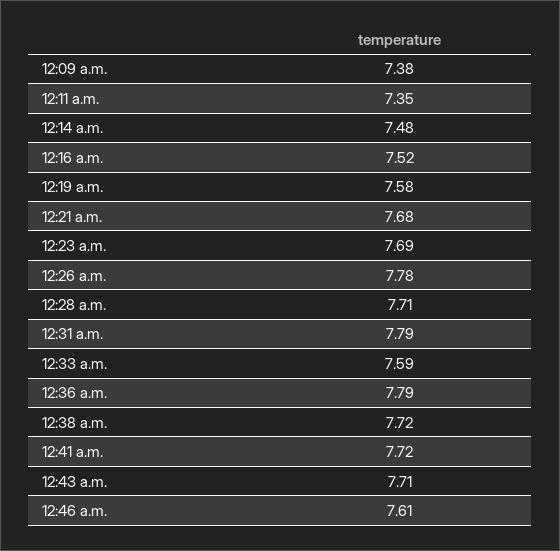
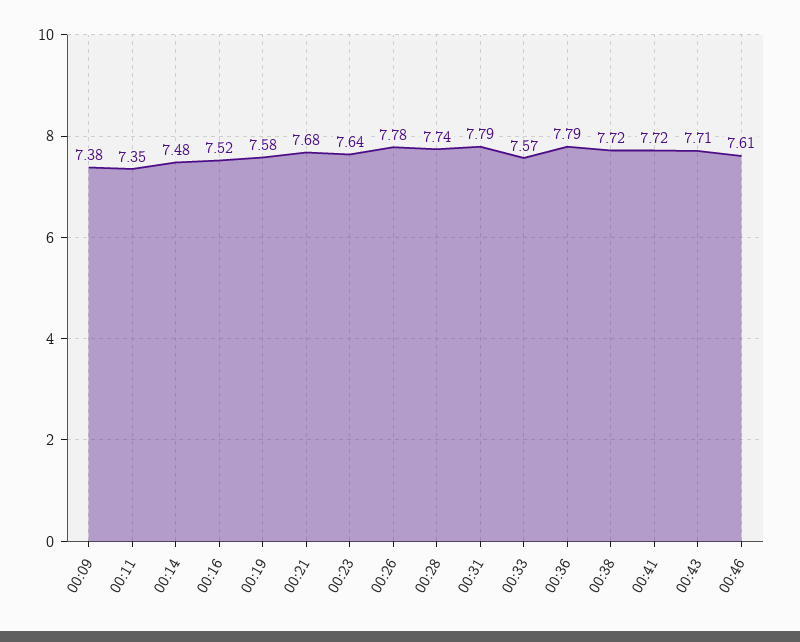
12:23 a.m.: 7.69 -> 7.64
12:28 a.m.: 7.71 -> 7.74
12:33 a.m.: 7.59 -> 7.57

